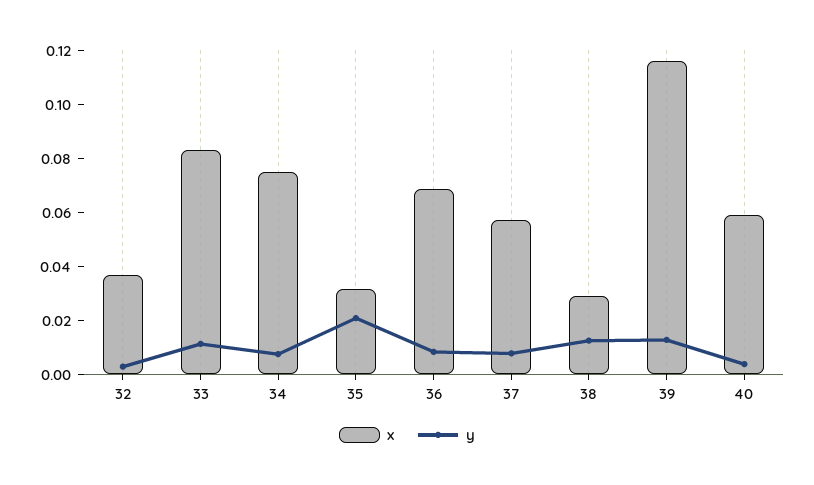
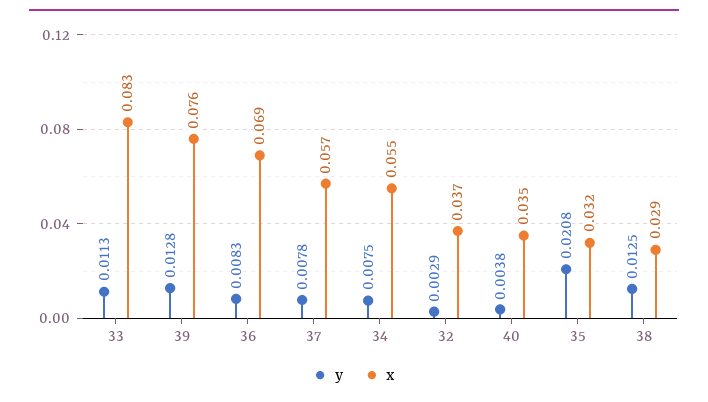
x, 34: 0.075 -> 0.055
x, 39: 0.115 -> 0.076
x, 40: 0.06 -> 0.035

